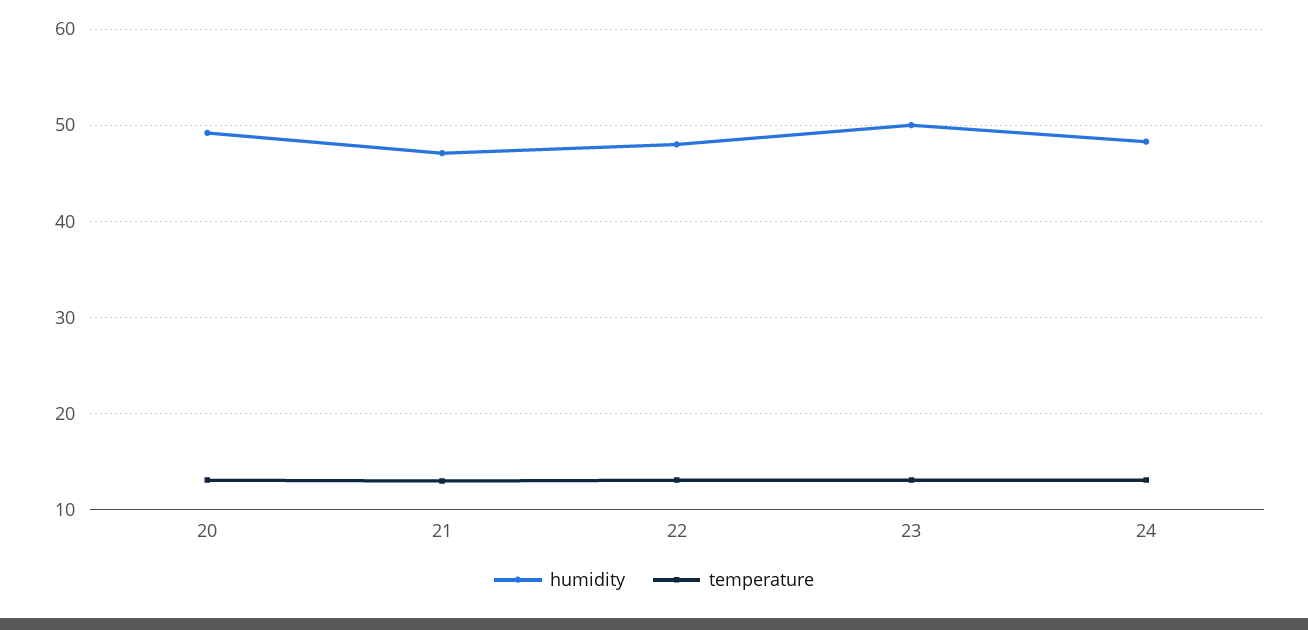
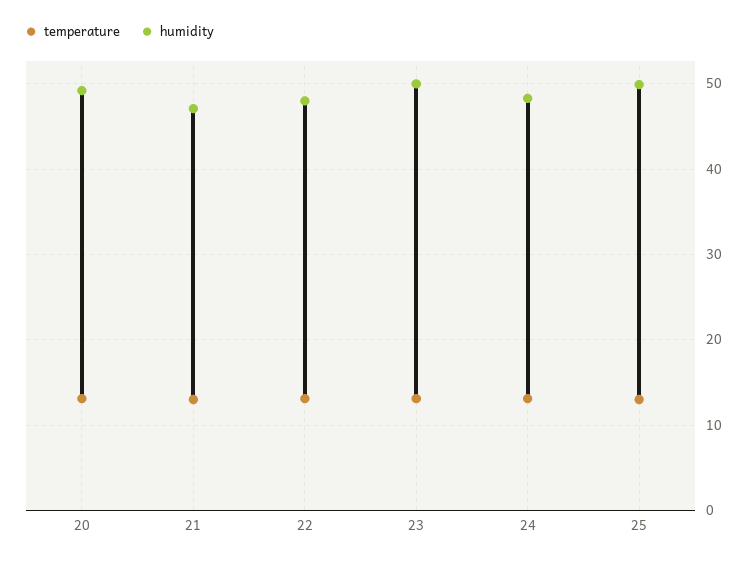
temperature, 25: none -> 13
humidity, 25: none -> 50

